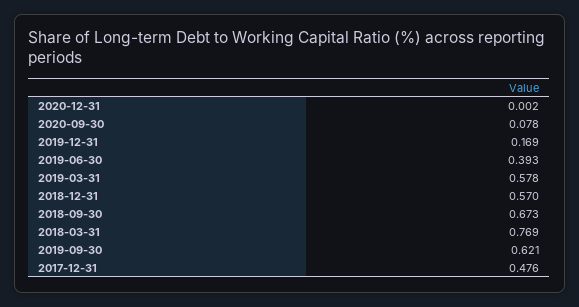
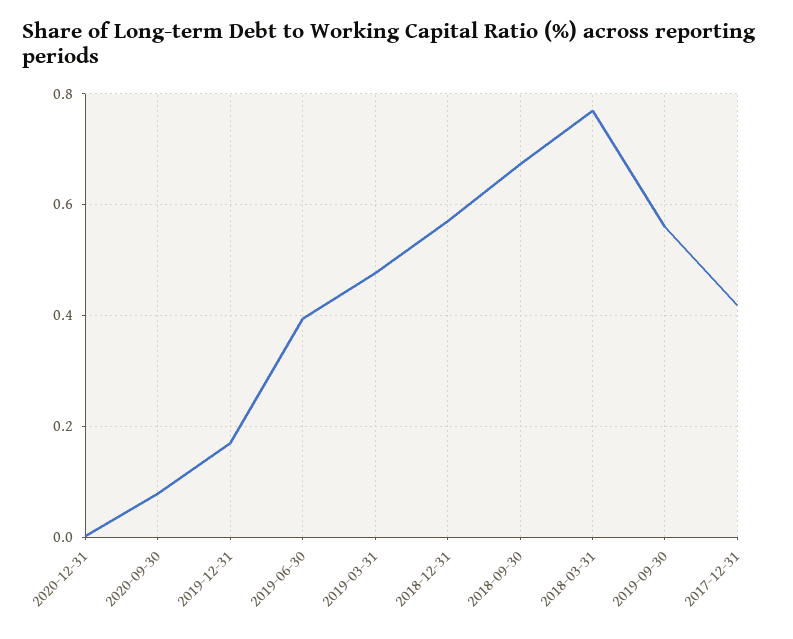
2019-03-31: 0.578 -> 0.48
2019-09-30: 0.621 -> 0.56
2017-12-31: 0.476 -> 0.42

